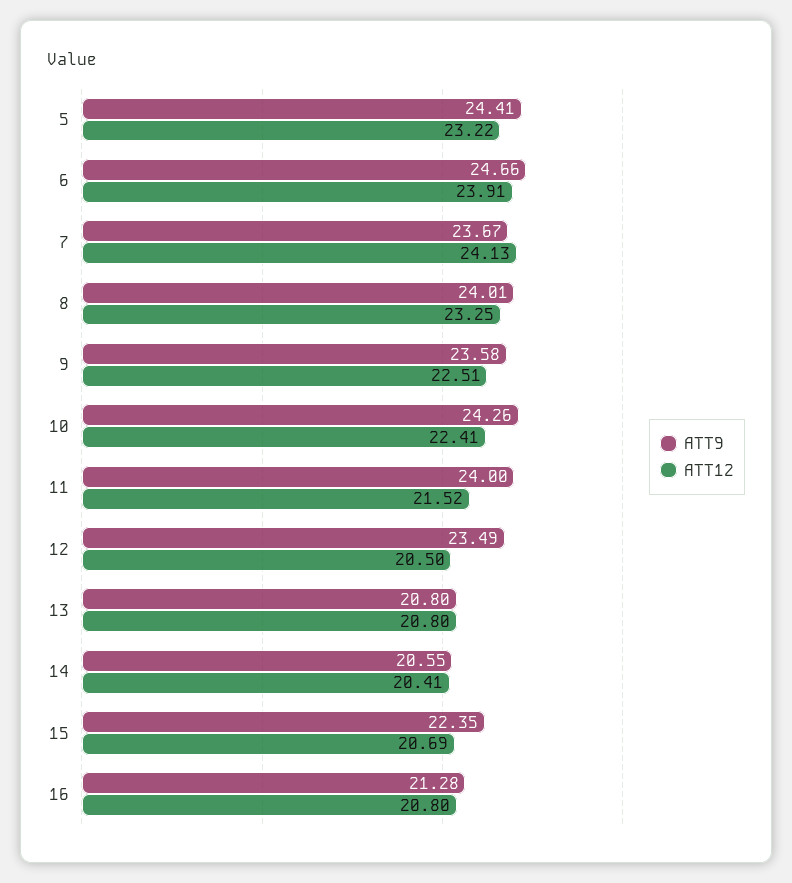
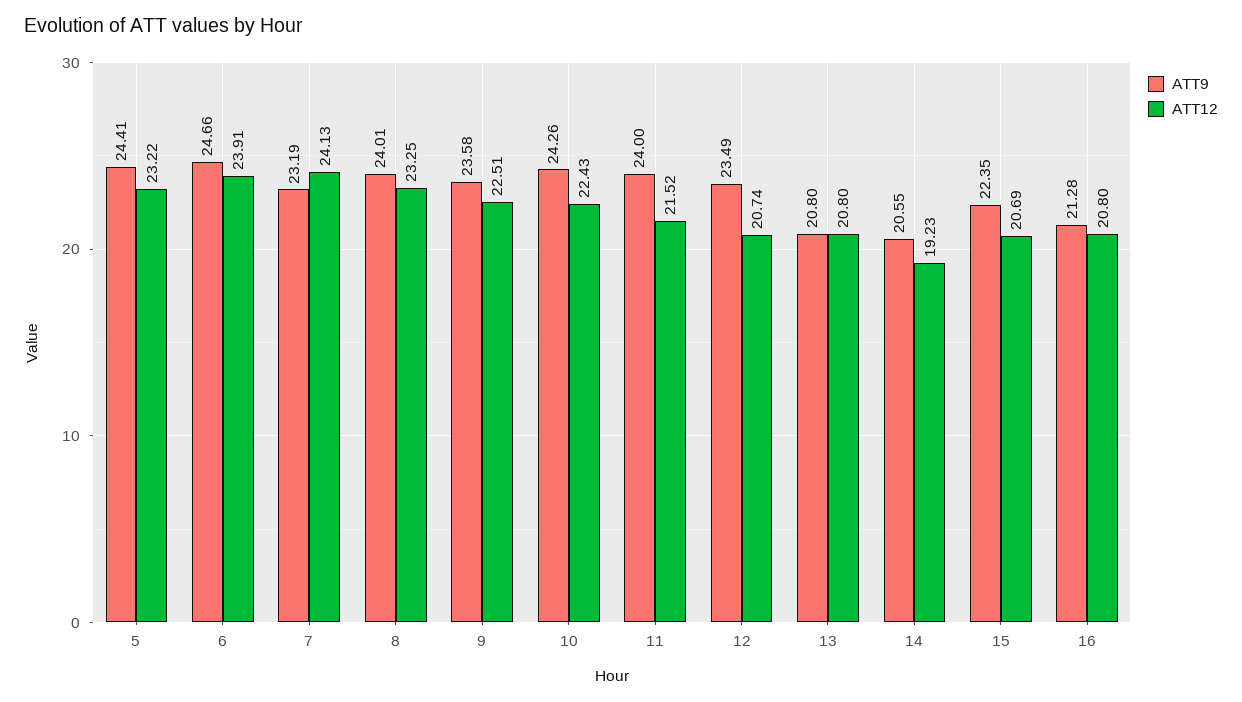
ATT9, 7: 23.67 -> 23.19
ATT12, 10: 22.41 -> 22.43
ATT12, 12: 20.5 -> 20.74
ATT12, 14: 20.41 -> 19.23

